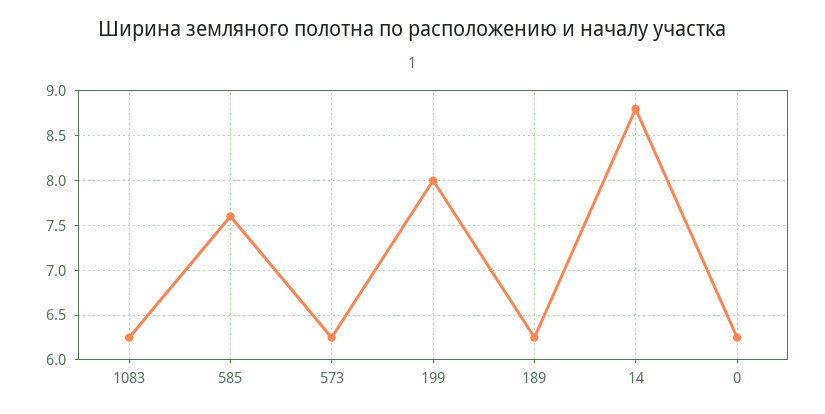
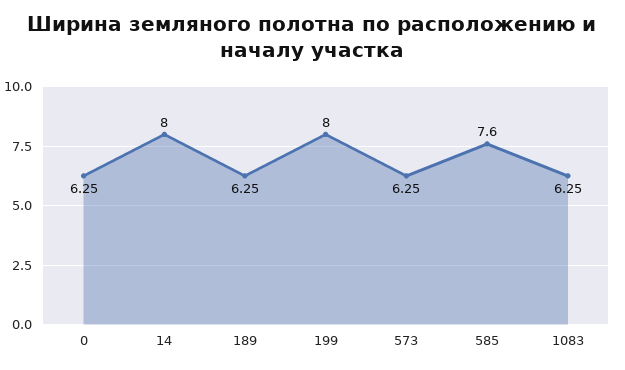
14: 8.8 -> 8

